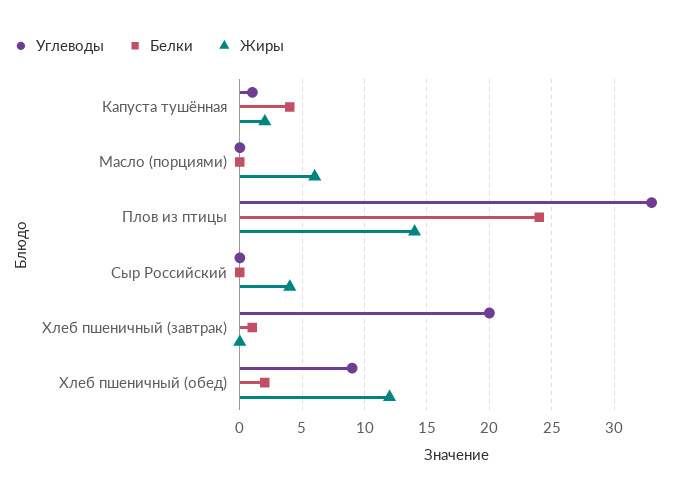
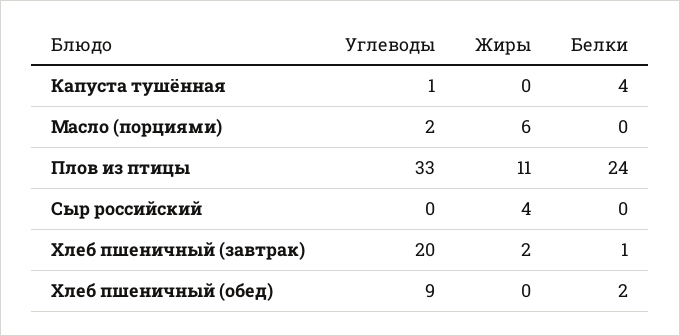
Жиры, Капуста тушённая: 2 -> 0
Углеводы, Масло (порциями): 0 -> 2
Жиры, Плов из птицы: 14 -> 11
Жиры, Хлеб пшеничный (завтрак): 0 -> 2
Жиры, Хлеб пшеничный (обед): 12 -> 0

